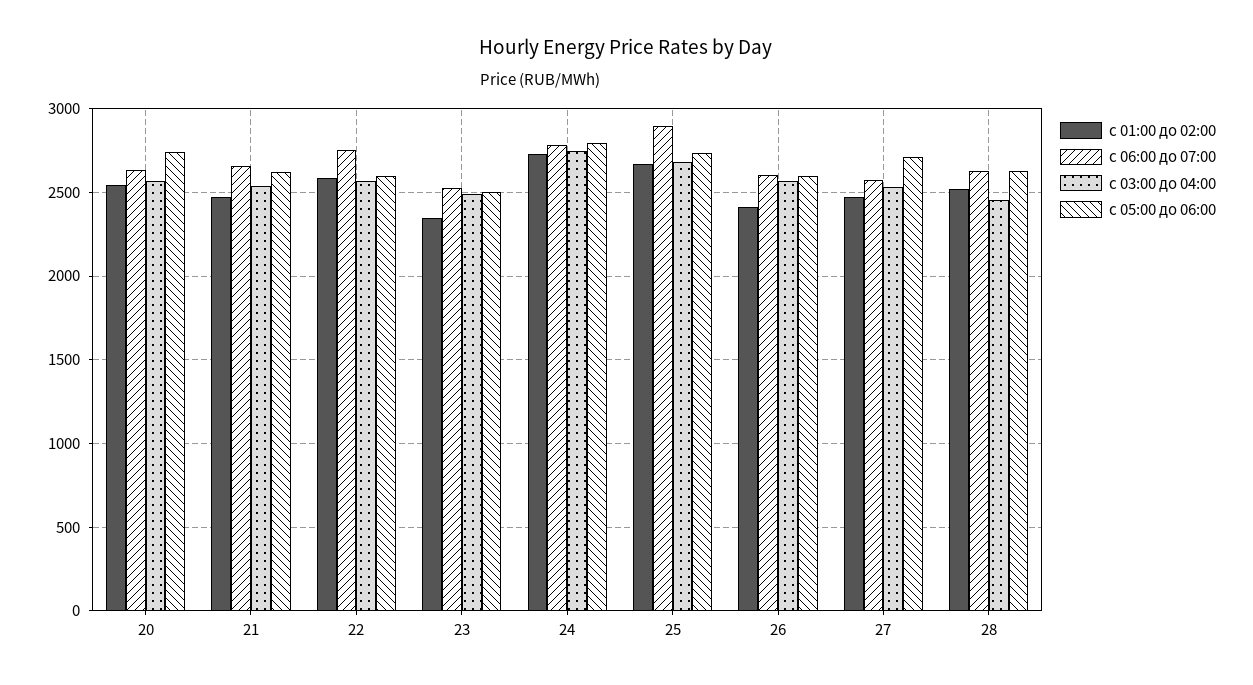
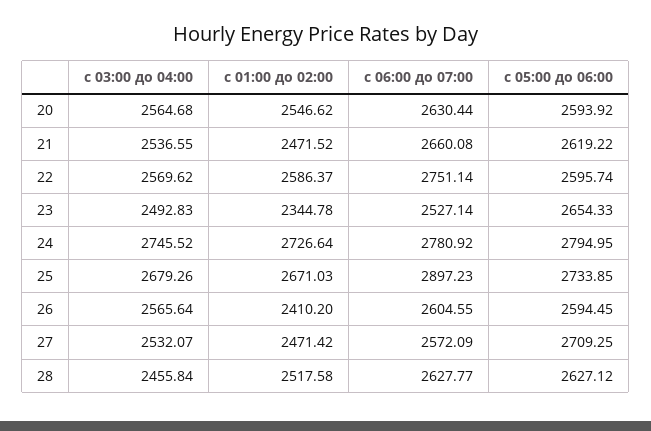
с 05:00 до 06:00, 20: 2750 -> 2593.92
с 05:00 до 06:00, 23: 2500 -> 2654.33

